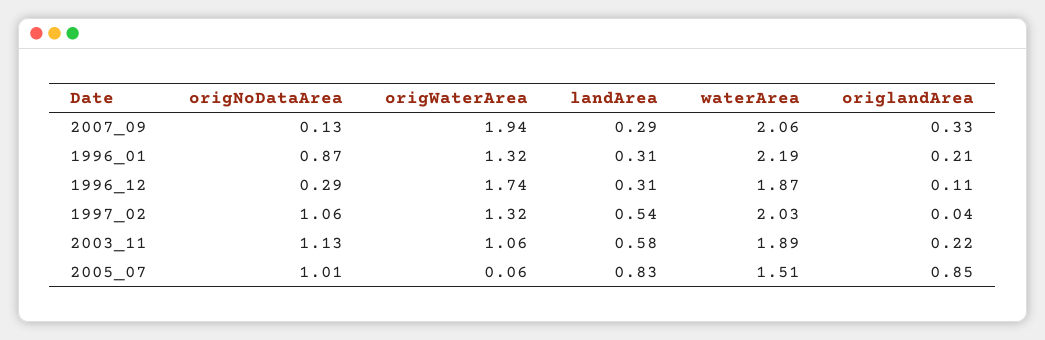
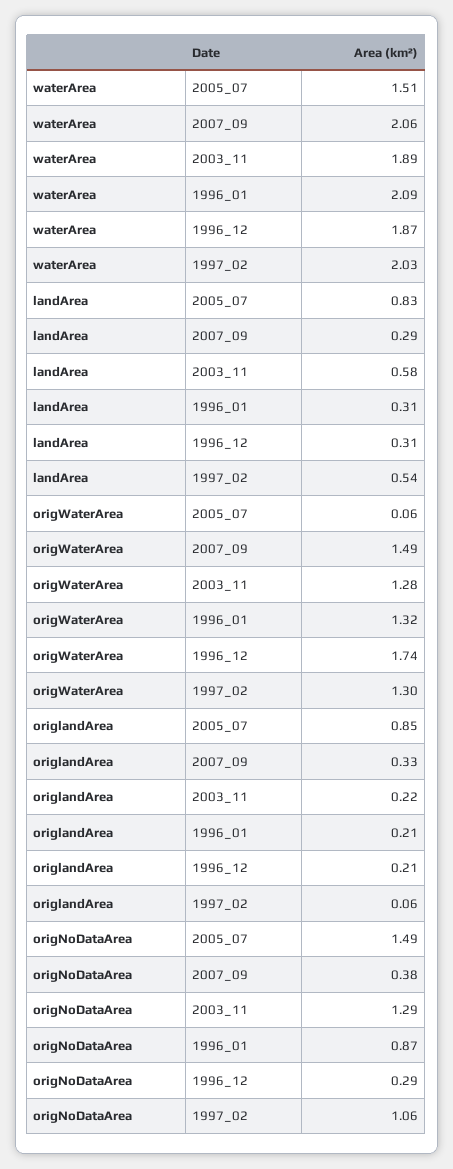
origNoDataArea, 2007_09: 0.13 -> 0.38
origWaterArea, 2007_09: 1.94 -> 1.49
waterArea, 1996_01: 2.19 -> 2.09
origlandArea, 1996_12: 0.11 -> 0.21
origWaterArea, 1997_02: 1.32 -> 1.3
origlandArea, 1997_02: 0.04 -> 0.06
origNoDataArea, 2003_11: 1.13 -> 1.29
origWaterArea, 2003_11: 1.06 -> 1.28
origNoDataArea, 2005_07: 1.01 -> 1.49

